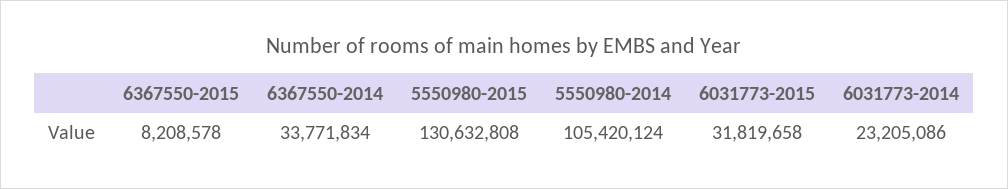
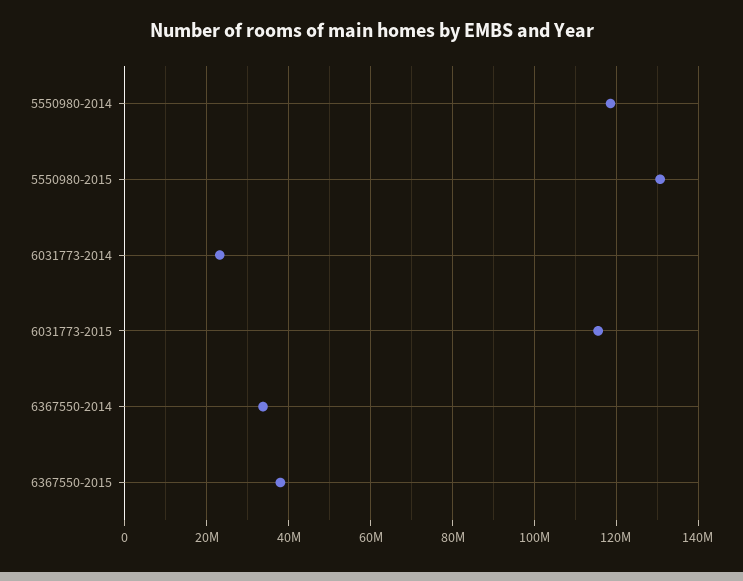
6367550-2015: 8208578 -> 38000000
5550980-2014: 105420124 -> 118000000
6031773-2015: 31819658 -> 116000000

